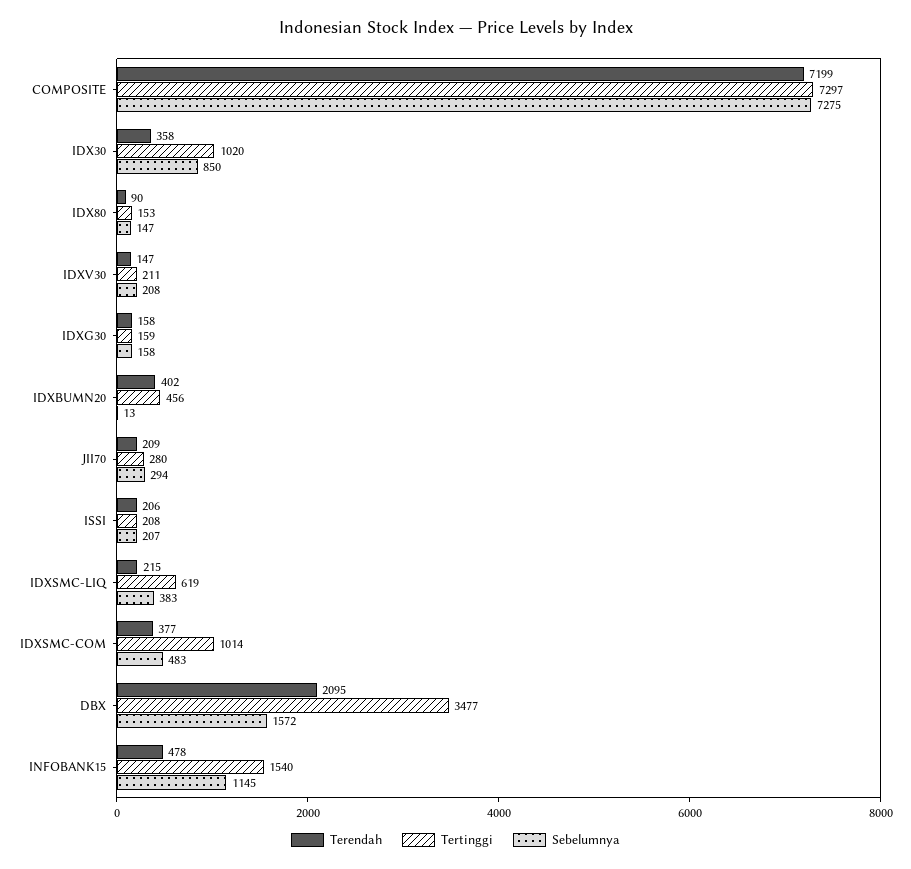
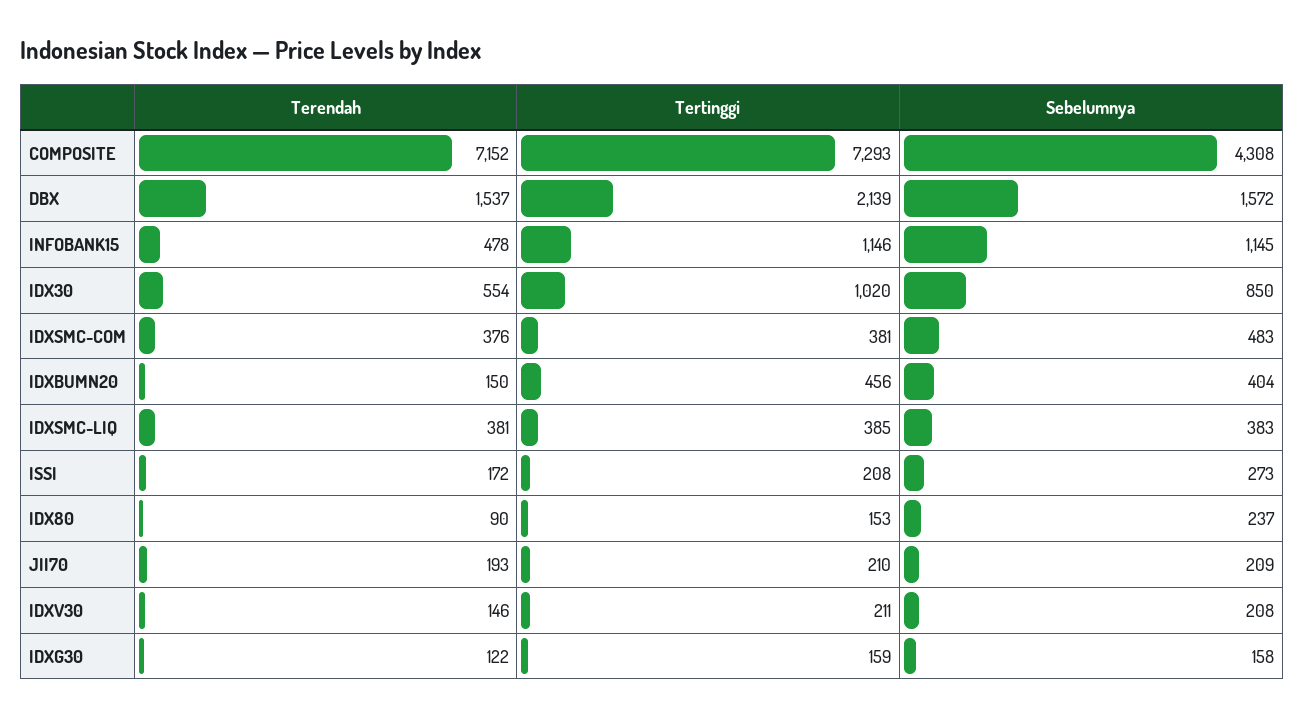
Terendah, COMPOSITE: 7199 -> 7152
Tertinggi, COMPOSITE: 7297 -> 7293
Sebelumnya, COMPOSITE: 7275 -> 4308
Terendah, IDX30: 358 -> 554
Sebelumnya, IDX80: 147 -> 237
Terendah, IDXV30: 147 -> 146
Terendah, IDXG30: 158 -> 122
Terendah, IDXBUMN20: 402 -> 150
Sebelumnya, IDXBUMN20: 13 -> 404
Terendah, JII70: 209 -> 193
Tertinggi, JII70: 280 -> 210
Sebelumnya, JII70: 294 -> 209
Terendah, ISSI: 206 -> 172
Sebelumnya, ISSI: 207 -> 273
Terendah, IDXSMC-LIQ: 215 -> 381
Tertinggi, IDXSMC-LIQ: 619 -> 385
Terendah, IDXSMC-COM: 377 -> 376
Tertinggi, IDXSMC-COM: 1014 -> 381
Terendah, DBX: 2095 -> 1537
Tertinggi, DBX: 3477 -> 2139
Tertinggi, INFOBANK15: 1540 -> 1146

